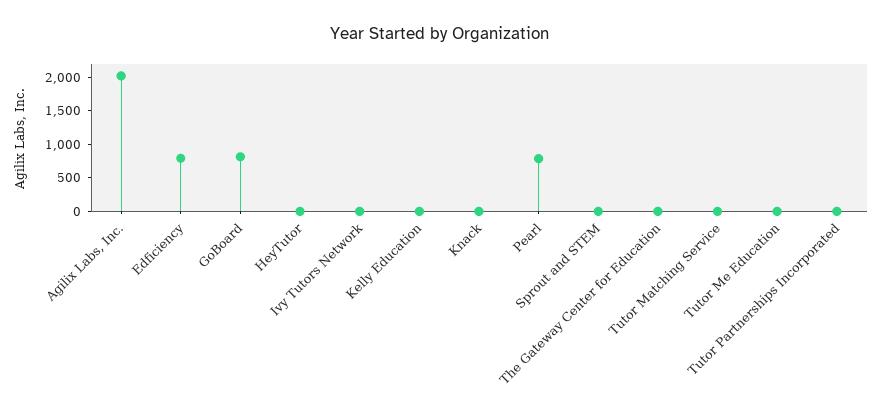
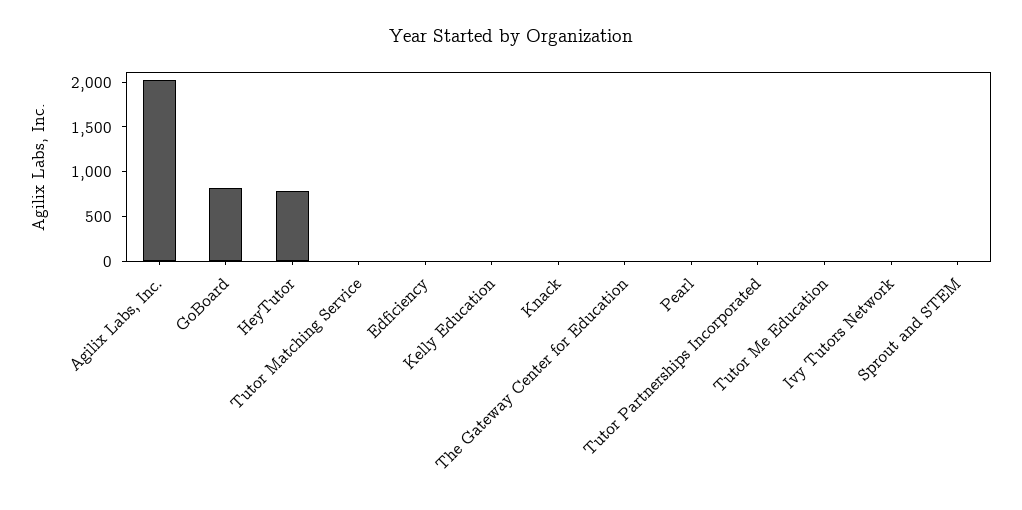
Edficiency: 750 -> 0
HeyTutor: 0 -> 800
Pearl: 750 -> 0

